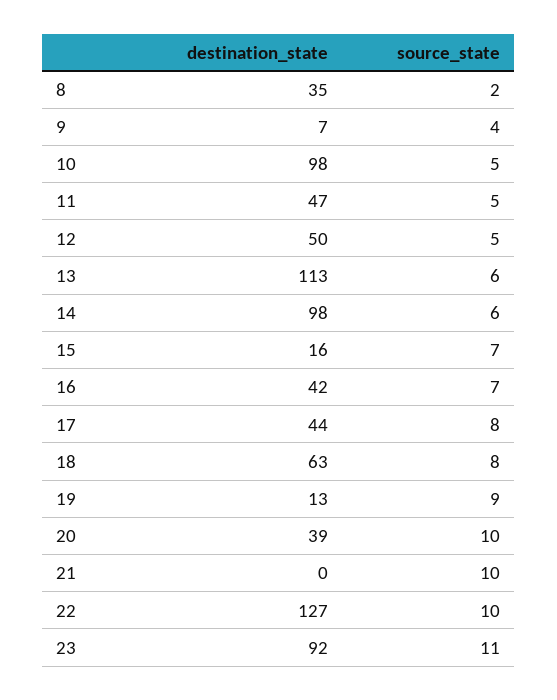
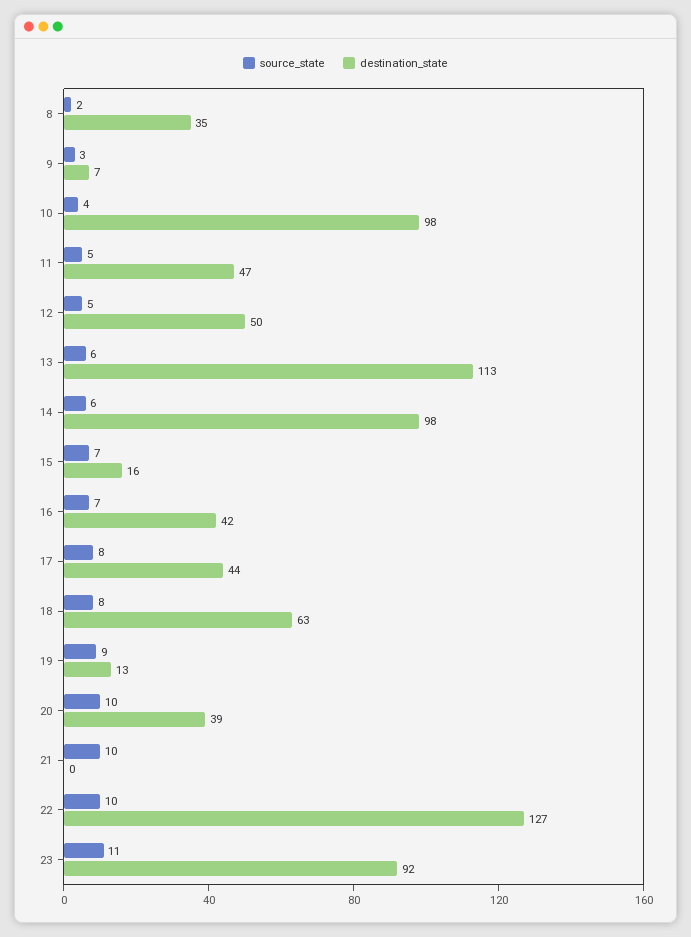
source_state, 9: 4 -> 3
source_state, 10: 5 -> 4

